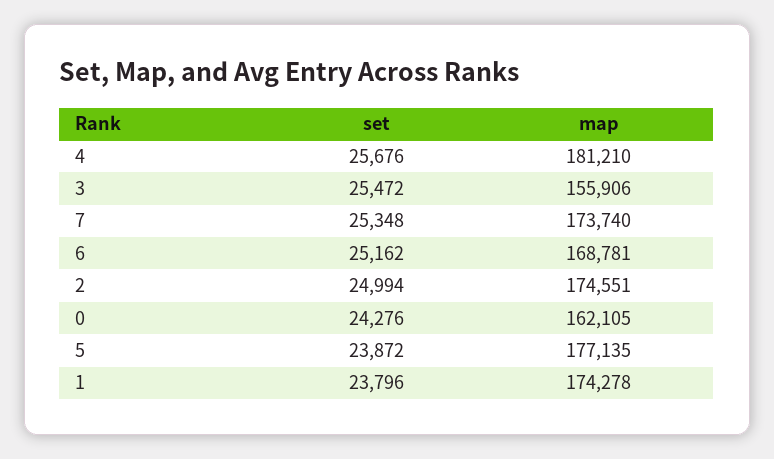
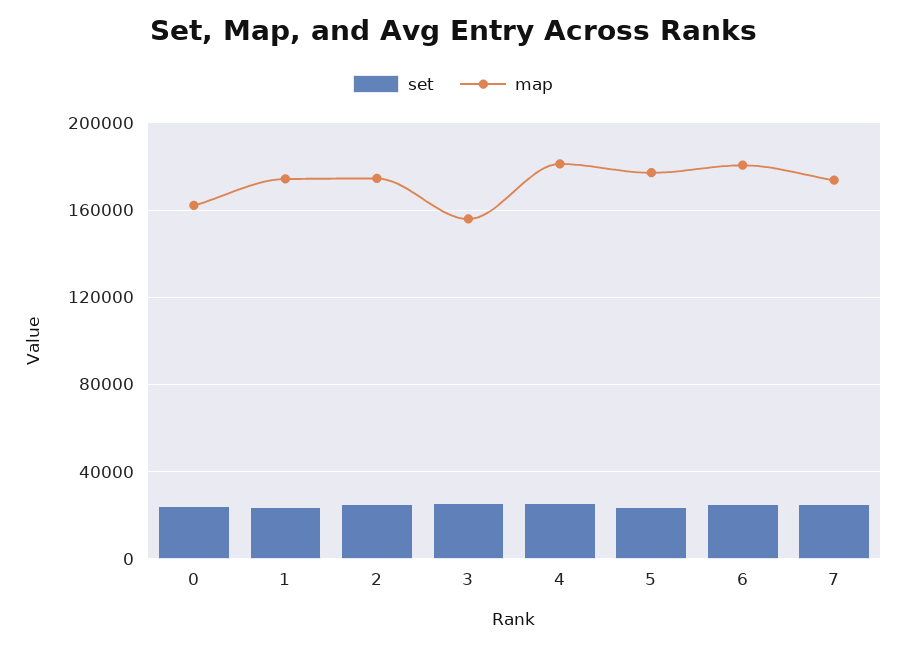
map, 6: 168781 -> 180000

